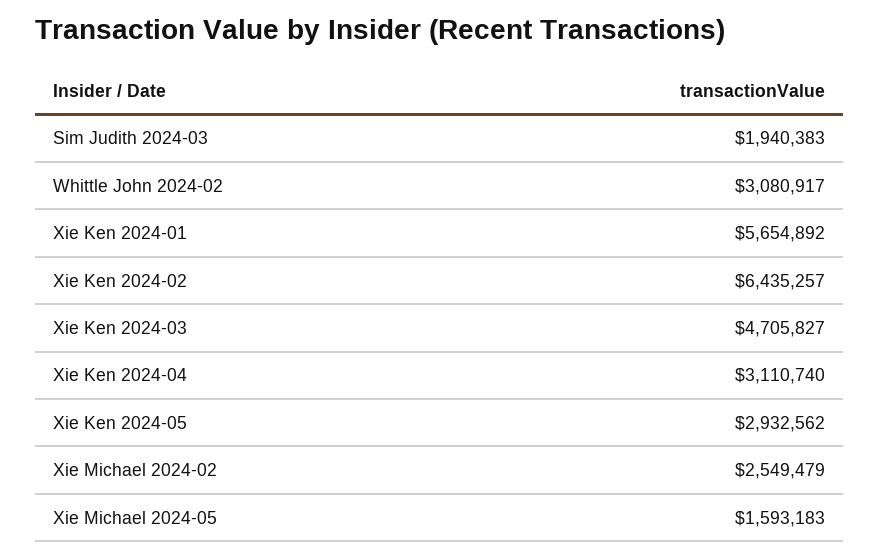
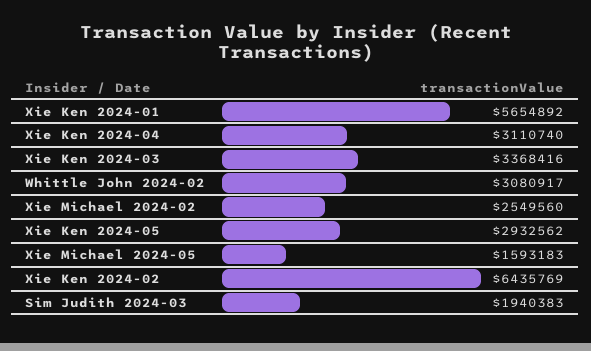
Xie Ken 2024-02: 6435257 -> 6435769
Xie Ken 2024-03: 4705827 -> 3368416
Xie Michael 2024-02: 2549479 -> 2549560

